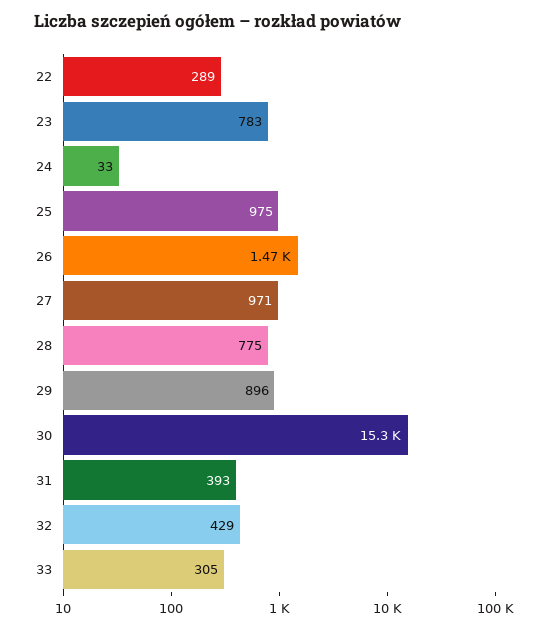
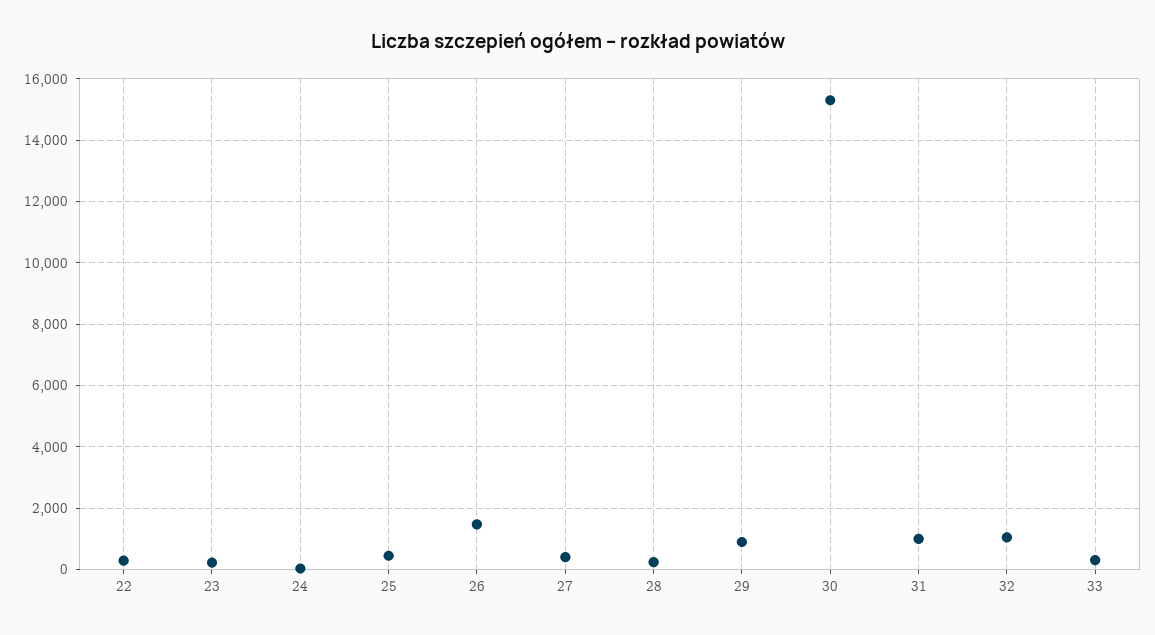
23: 783 -> 200
25: 975 -> 400
27: 971 -> 400
28: 775 -> 200
31: 393 -> 1000
32: 429 -> 1000

